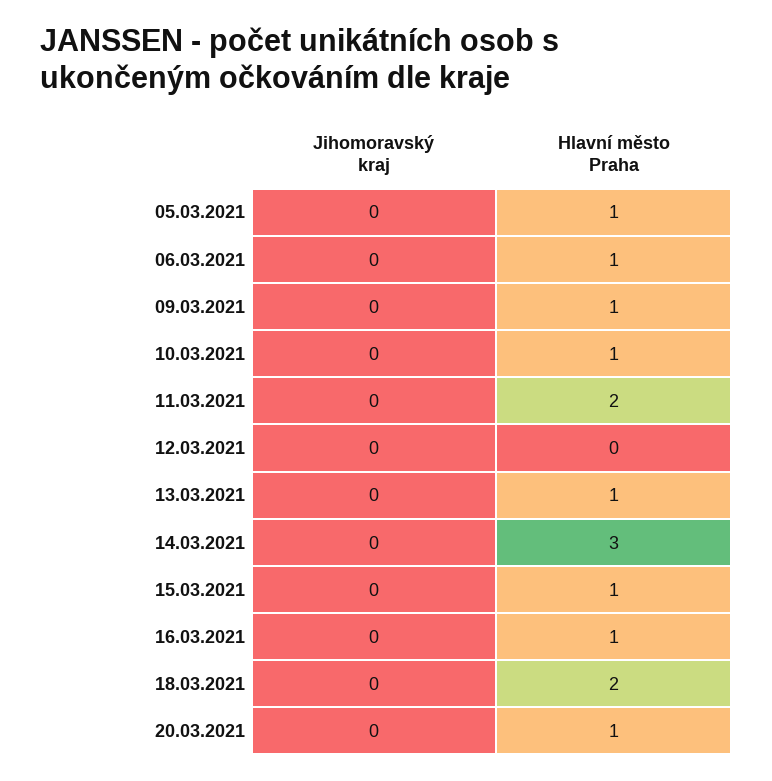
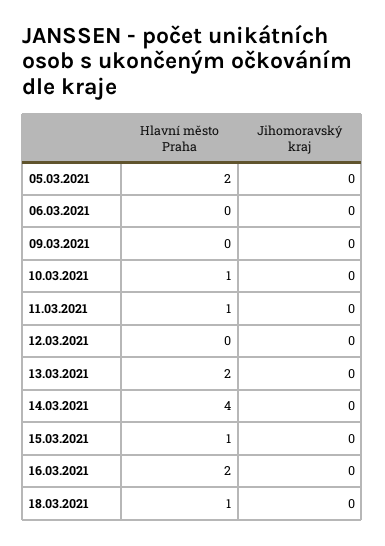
Hlavní město Praha, 05.03.2021: 1 -> 2
Hlavní město Praha, 06.03.2021: 1 -> 0
Hlavní město Praha, 09.03.2021: 1 -> 0
Hlavní město Praha, 11.03.2021: 2 -> 1
Hlavní město Praha, 13.03.2021: 1 -> 2
Hlavní město Praha, 14.03.2021: 3 -> 4
Hlavní město Praha, 16.03.2021: 1 -> 2
Hlavní město Praha, 18.03.2021: 2 -> 1
Jihomoravský kraj, 20.03.2021: 0 -> none
Hlavní město Praha, 20.03.2021: 1 -> none

